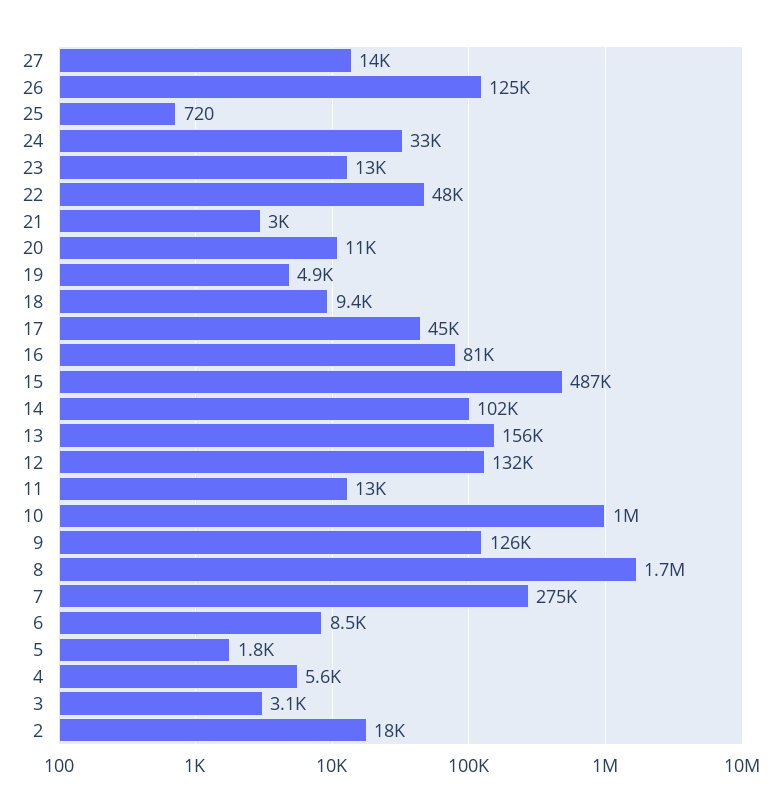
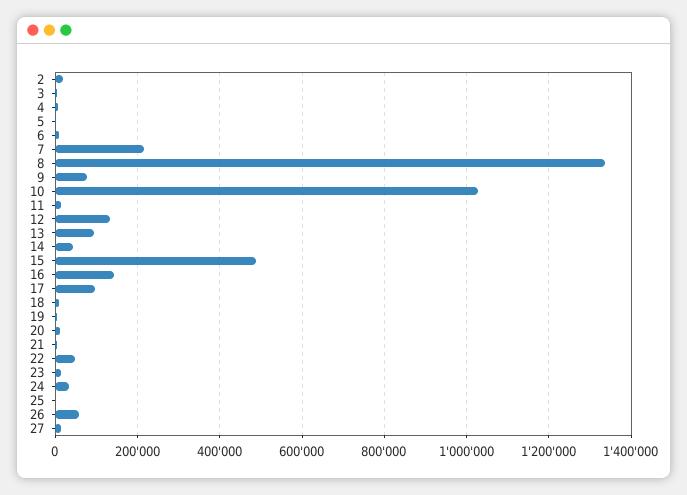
26: 125000 -> 60000
17: 45000 -> 100000
16: 81000 -> 140000
14: 102000 -> 40000
13: 156000 -> 100000
9: 126000 -> 80000
8: 1700000 -> 1340000
7: 275000 -> 220000

